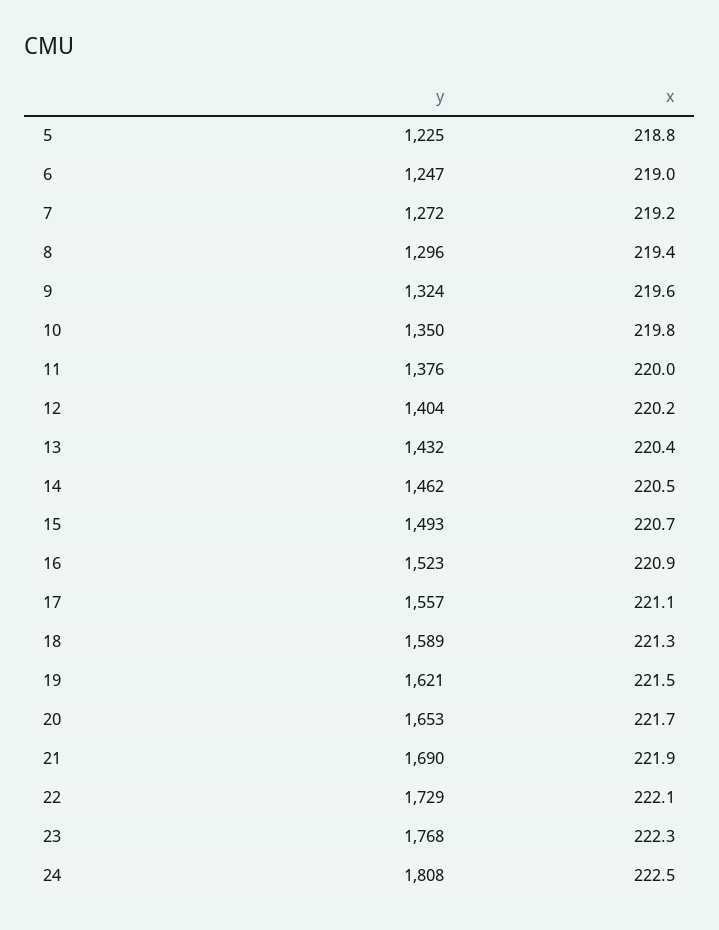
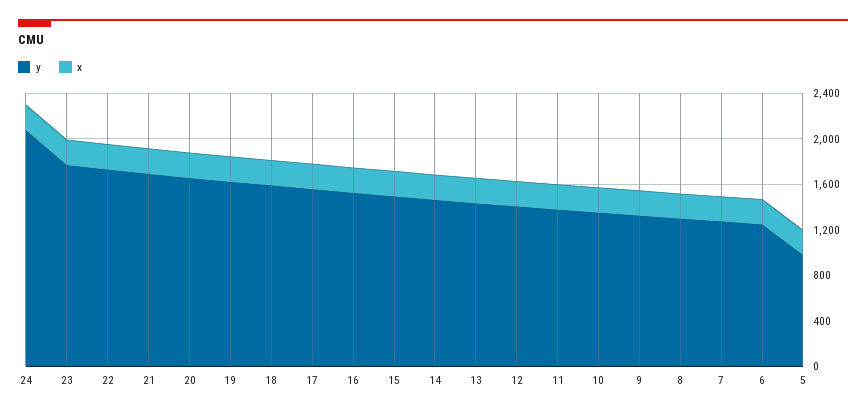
y, 5: 1225 -> 1000
y, 24: 1808 -> 2100

